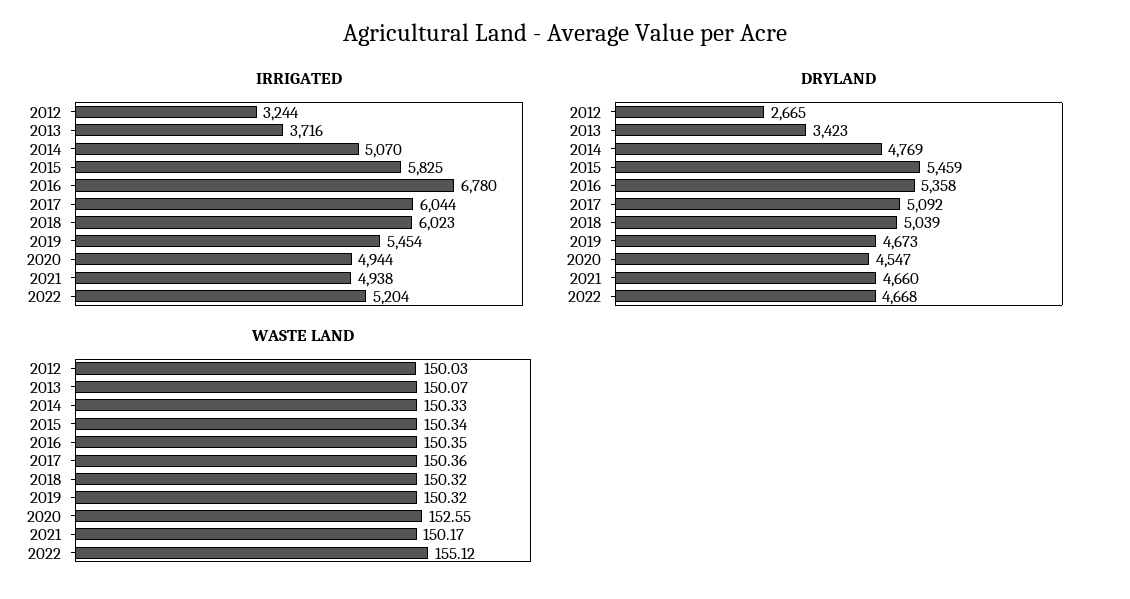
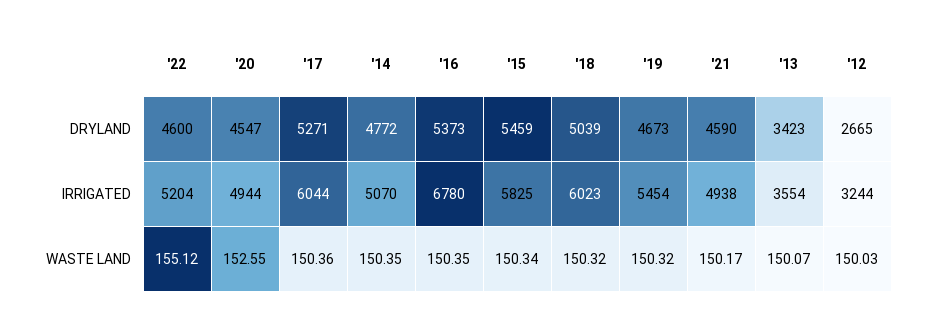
IRRIGATED, 2013: 3716 -> 3554
DRYLAND, 2014: 4769 -> 4772
DRYLAND, 2016: 5358 -> 5373
DRYLAND, 2017: 5092 -> 5271
DRYLAND, 2021: 4660 -> 4590
DRYLAND, 2022: 4668 -> 4600
WASTE LAND, 2014: 150.33 -> 150.35

